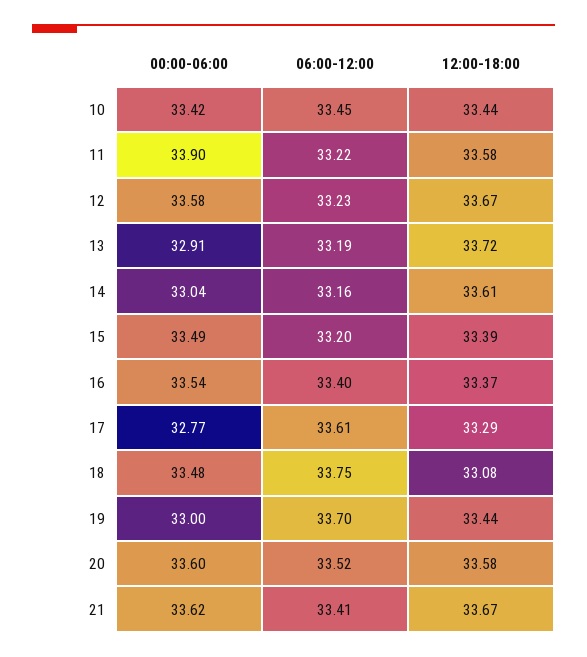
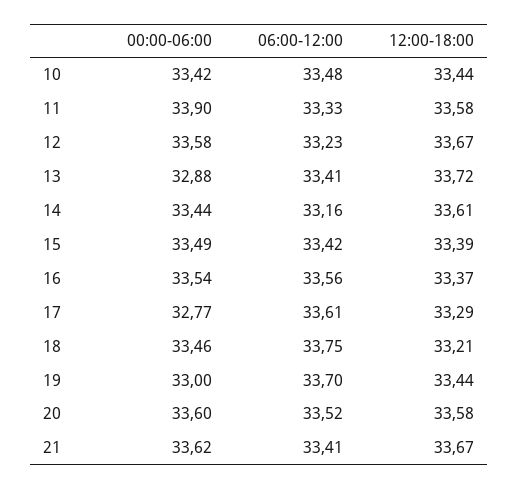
06:00-12:00, 10: 33.45 -> 33.48
06:00-12:00, 11: 33.22 -> 33.33
00:00-06:00, 13: 32.91 -> 32.88
06:00-12:00, 13: 33.19 -> 33.41
00:00-06:00, 14: 33.04 -> 33.44
06:00-12:00, 15: 33.2 -> 33.42
06:00-12:00, 16: 33.4 -> 33.56
00:00-06:00, 18: 33.48 -> 33.46
12:00-18:00, 18: 33.08 -> 33.21

